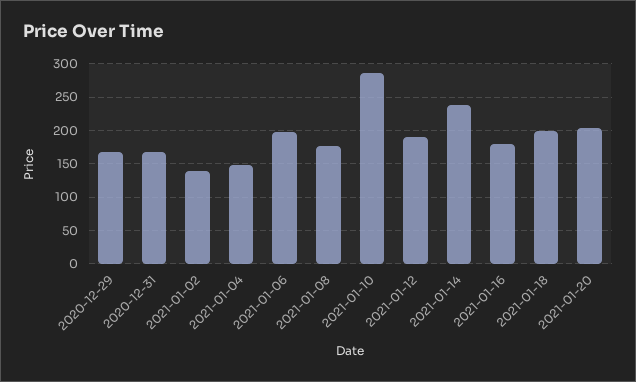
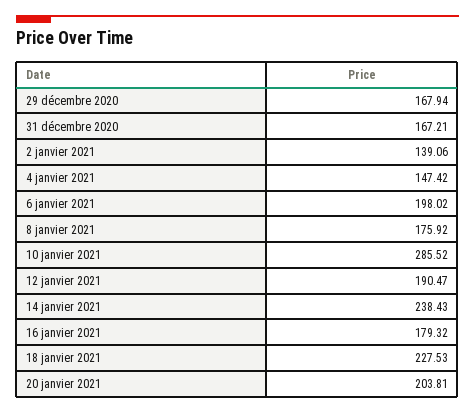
2021-01-18: 200 -> 227.53

